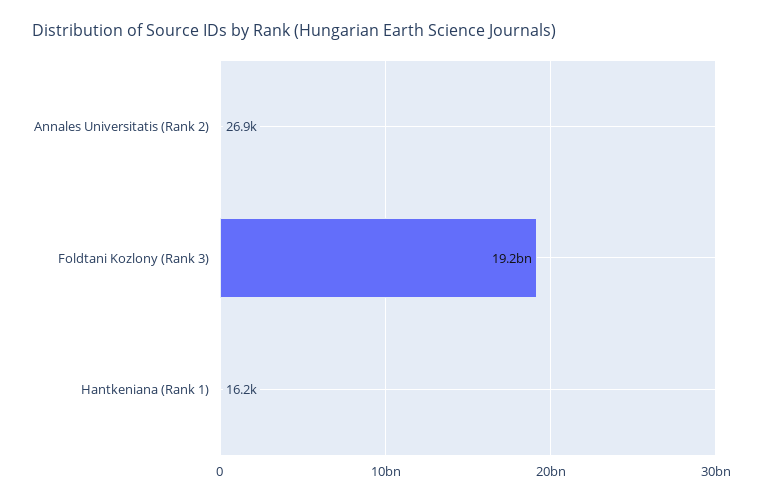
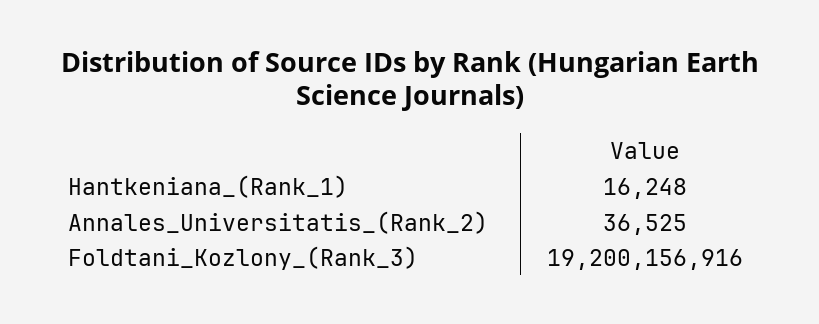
Annales Universitatis (Rank 2): 26900 -> 36525

